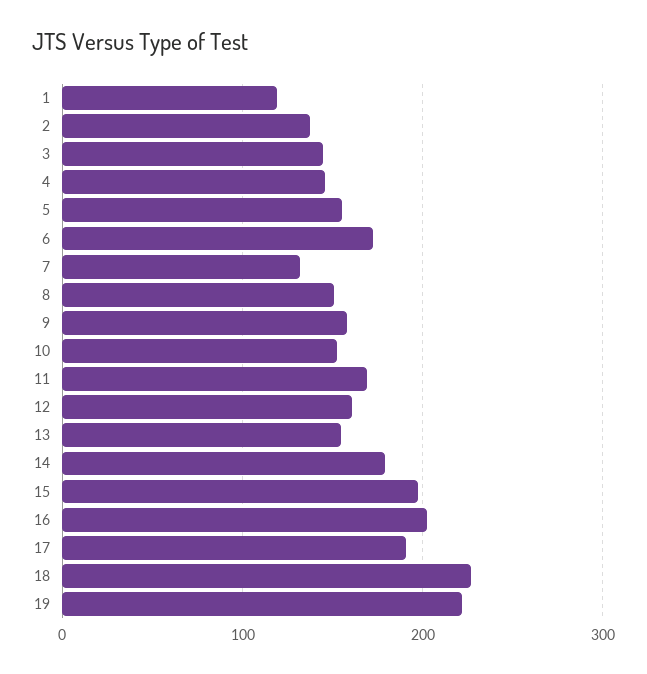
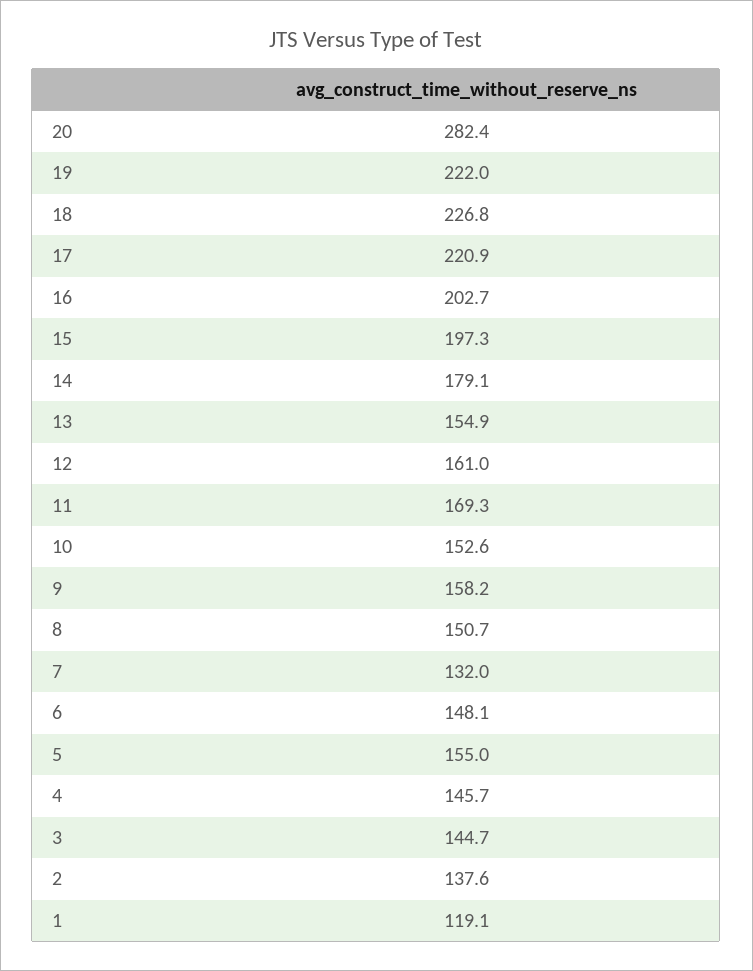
6: 170 -> 148.1
17: 190 -> 220.9
20: none -> 282.4

